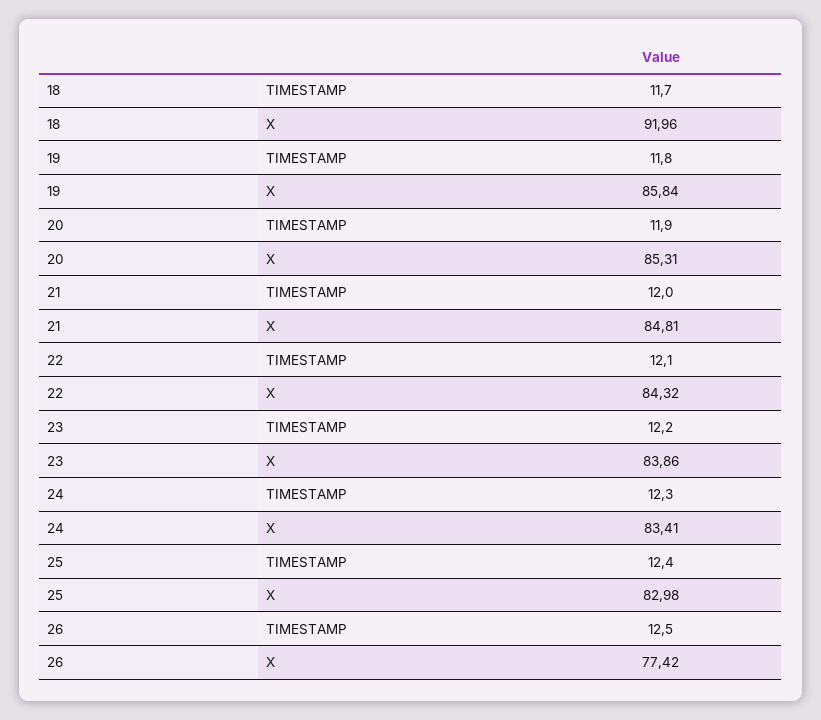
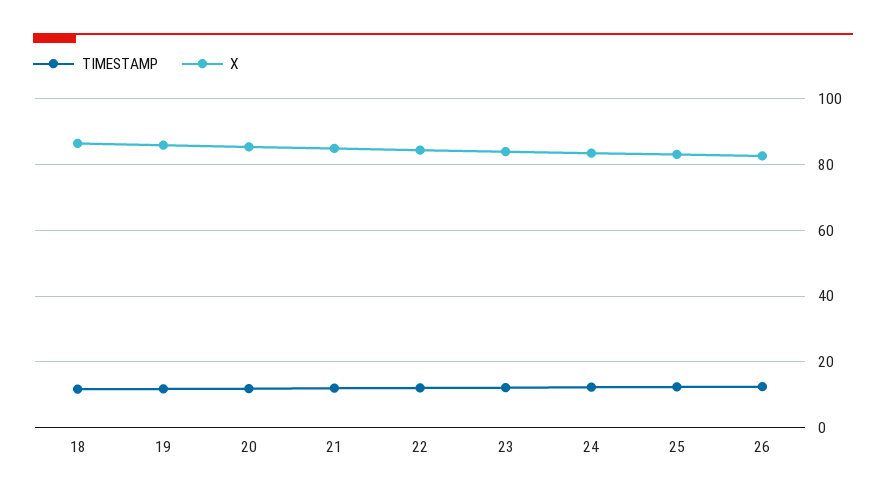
X, 18: 91.96 -> 86
X, 26: 77.42 -> 82

